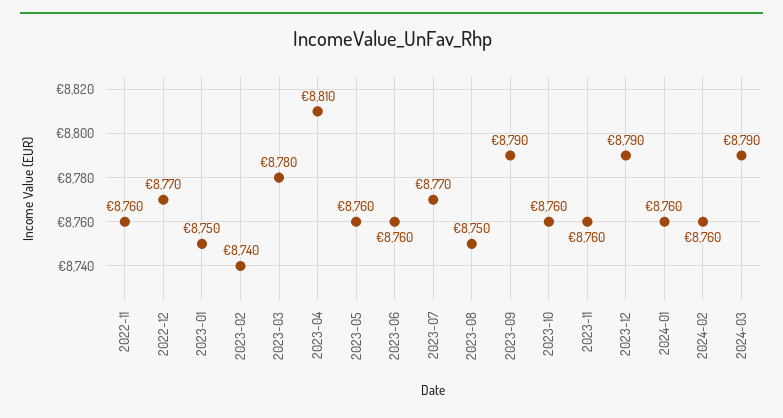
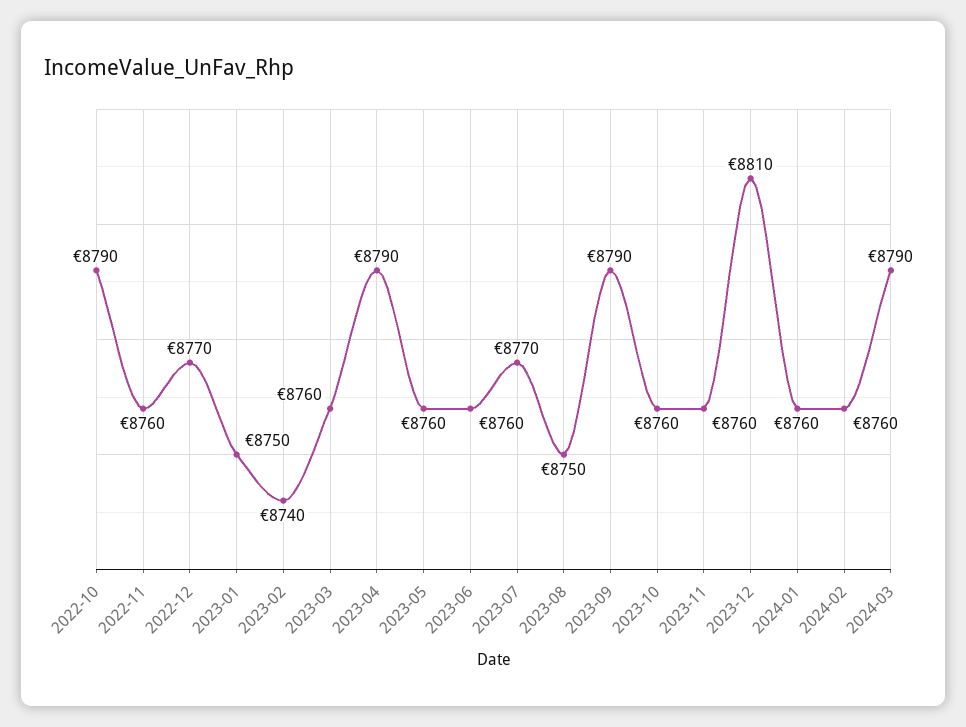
2023-03: 8780 -> 8760
2023-04: 8810 -> 8790
2023-12: 8790 -> 8810
2022-10: none -> 8790

